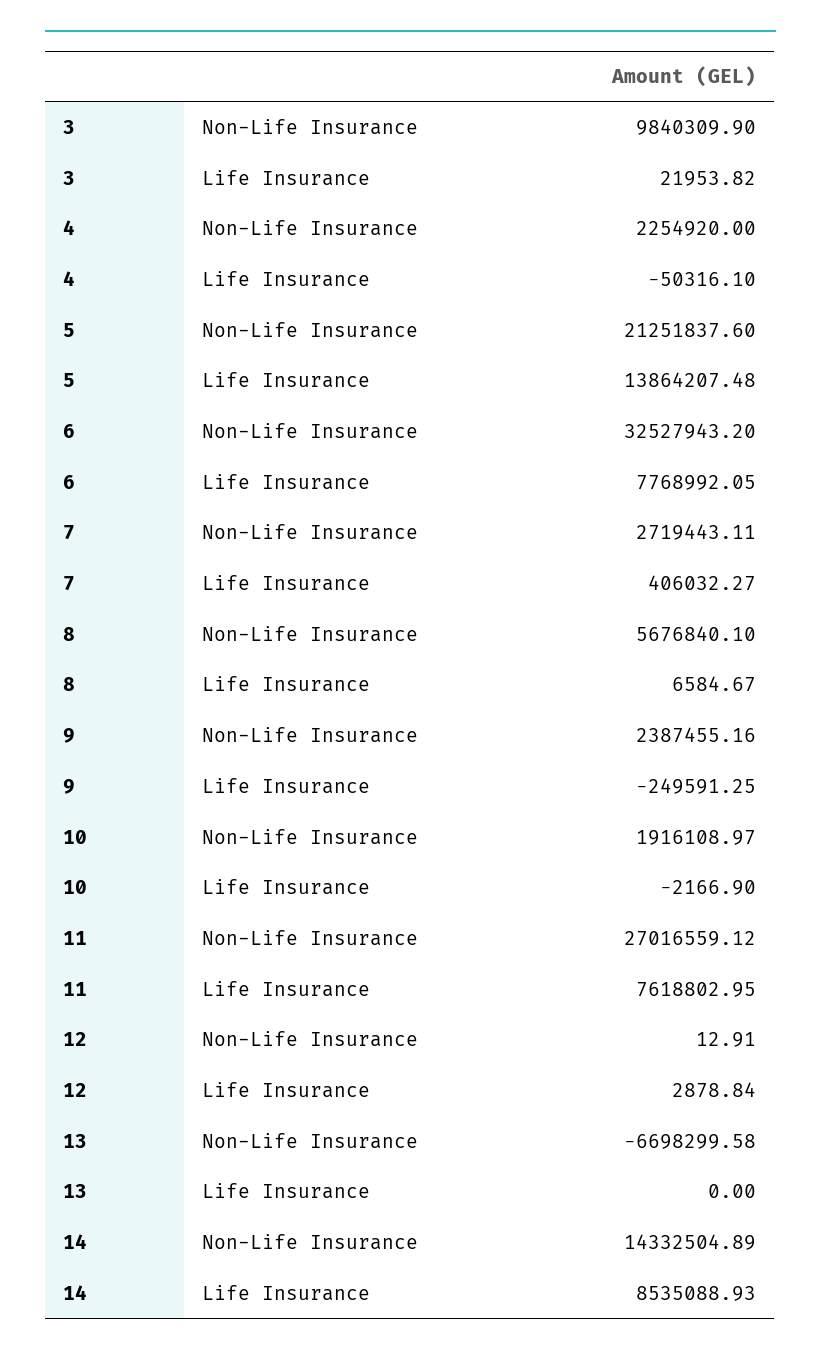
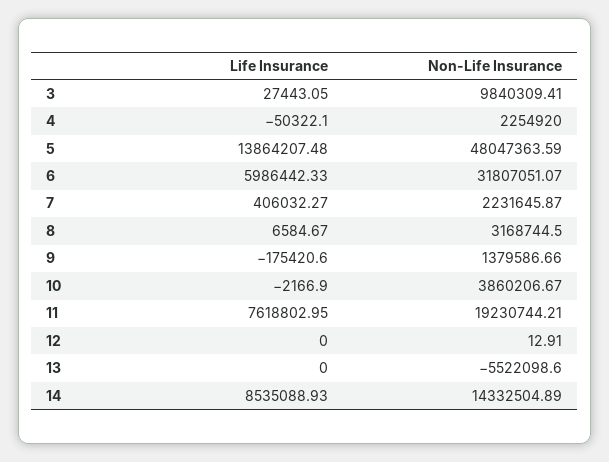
3, Non-Life Insurance: 9840309.9 -> 9840309.41
3, Life Insurance: 21953.82 -> 27443.05
4, Life Insurance: -50316.1 -> -50322.1
5, Non-Life Insurance: 21251837.6 -> 48047363.59
6, Non-Life Insurance: 32527943.2 -> 31807051.07
6, Life Insurance: 7768992.05 -> 5986442.33
7, Non-Life Insurance: 2719443.11 -> 2231645.87
8, Non-Life Insurance: 5676840.1 -> 3168744.5
9, Non-Life Insurance: 2387455.16 -> 1379586.66
9, Life Insurance: -249591.25 -> -175420.6
10, Non-Life Insurance: 1916108.97 -> 3860206.67
11, Non-Life Insurance: 27016559.12 -> 19230744.21
12, Life Insurance: 2878.84 -> 0
13, Non-Life Insurance: -6698299.58 -> -5522098.6

